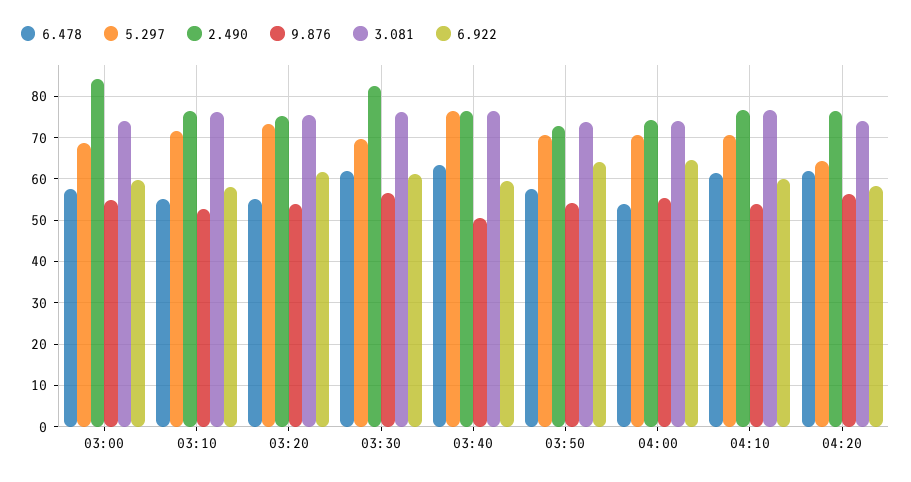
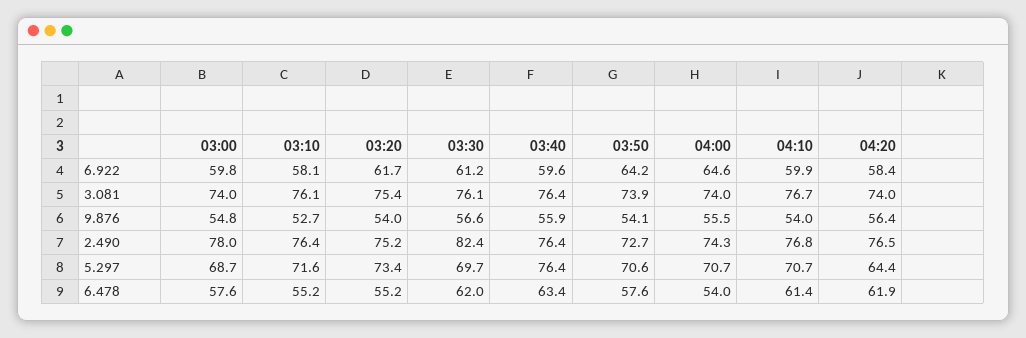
2.490, 03:00: 84 -> 78
9.876, 03:40: 50 -> 55.9

